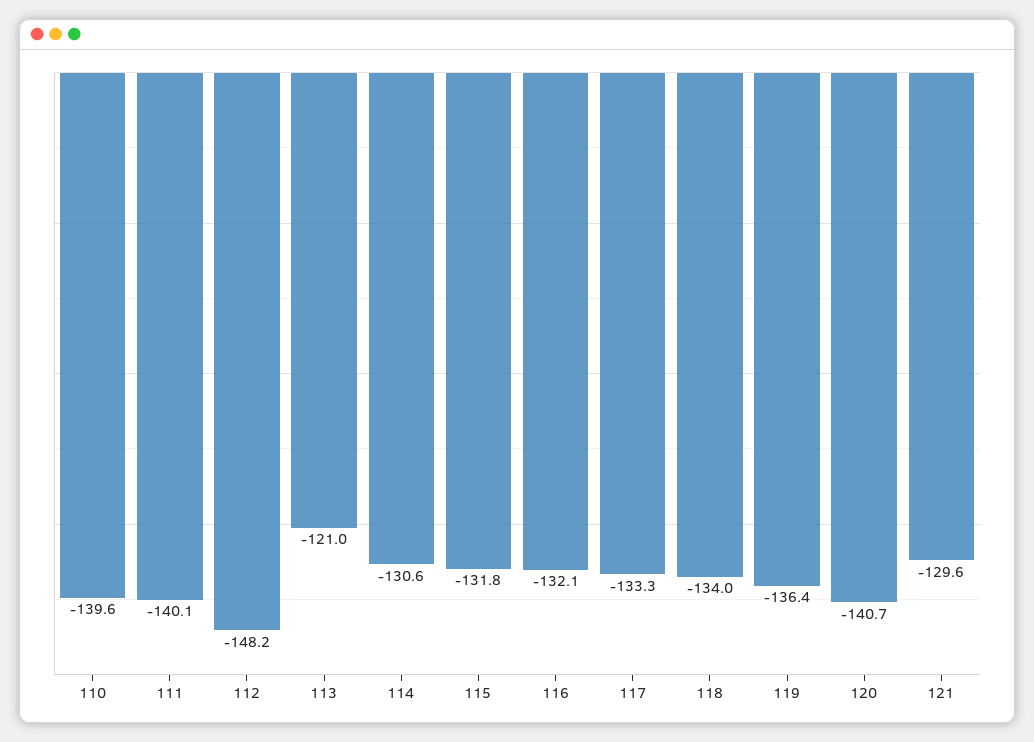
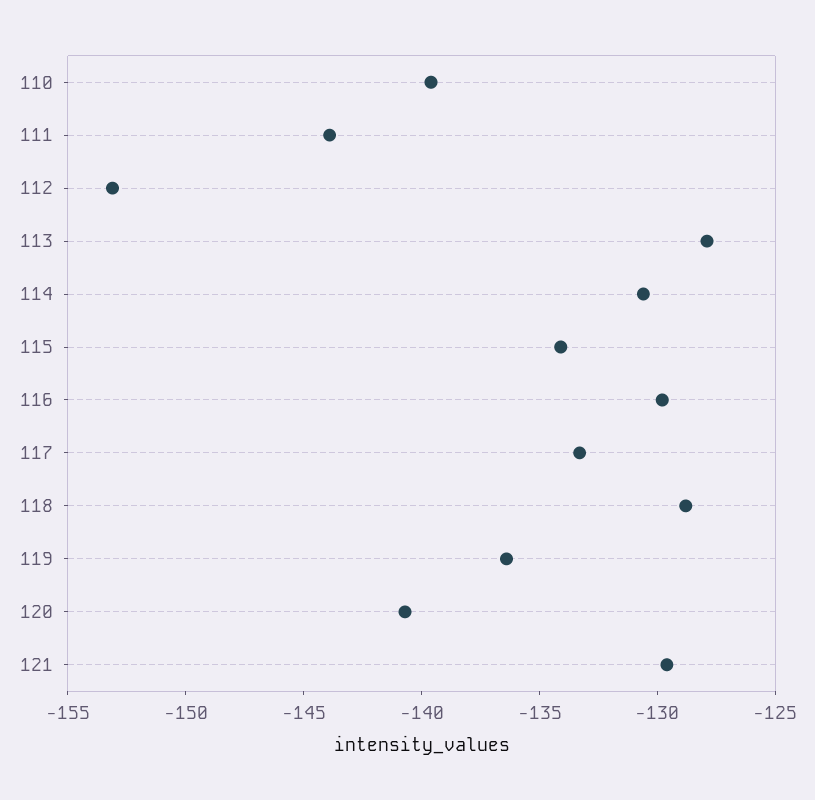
111: -140.1 -> -144
112: -148.2 -> -153
113: -121 -> -128
115: -131.8 -> -134
116: -132.1 -> -130
118: -134 -> -129

